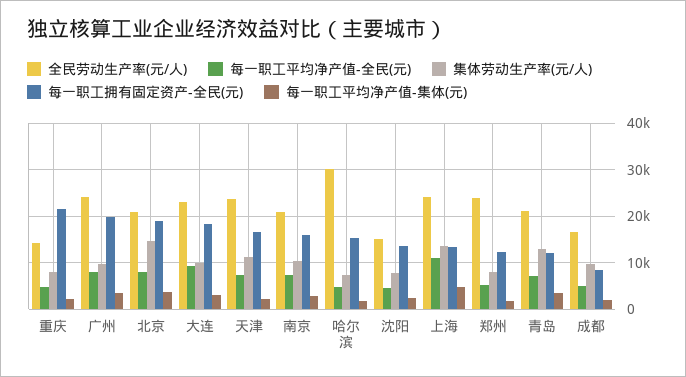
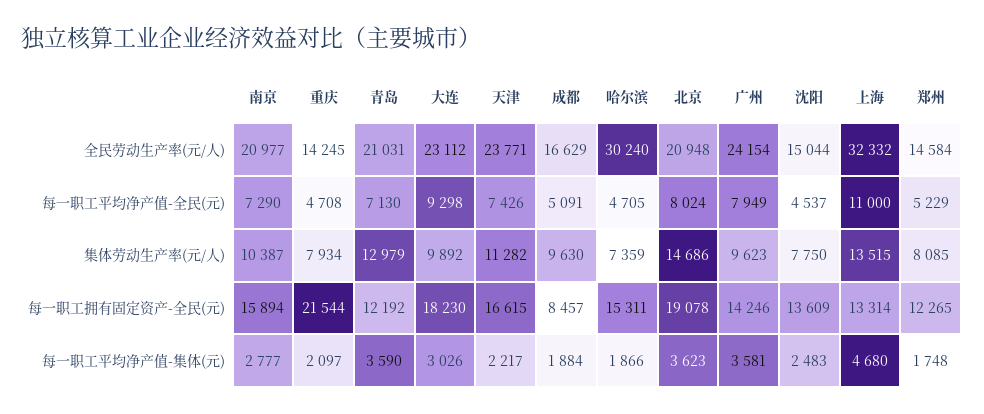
每一职工拥有固定资产-全民(元), 广州: 20000 -> 14246
全民劳动生产率(元/人), 上海: 24000 -> 32332
全民劳动生产率(元/人), 郑州: 24000 -> 14584

